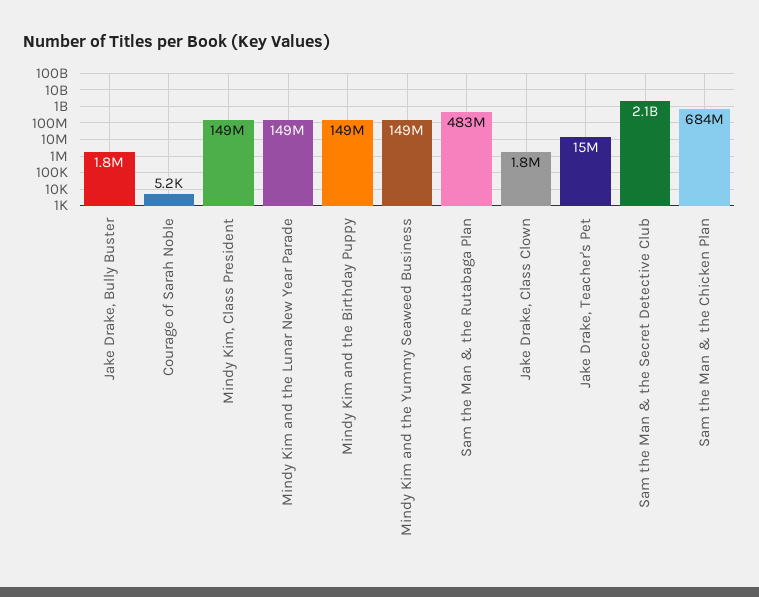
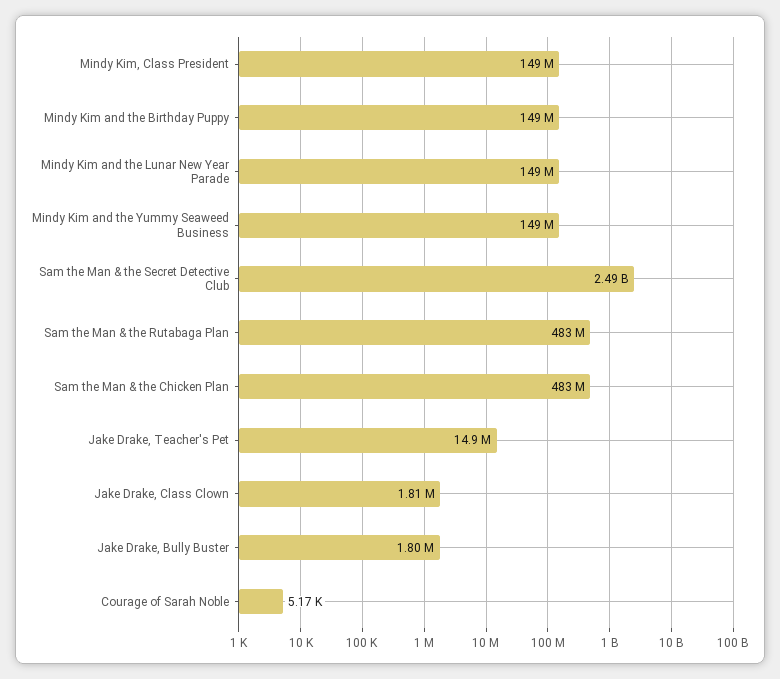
Sam the Man & the Secret Detective Club: 2100000000 -> 2490000000
Sam the Man & the Chicken Plan: 684000000 -> 483000000

